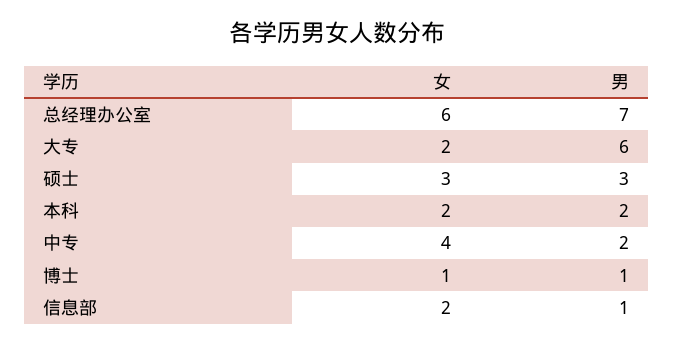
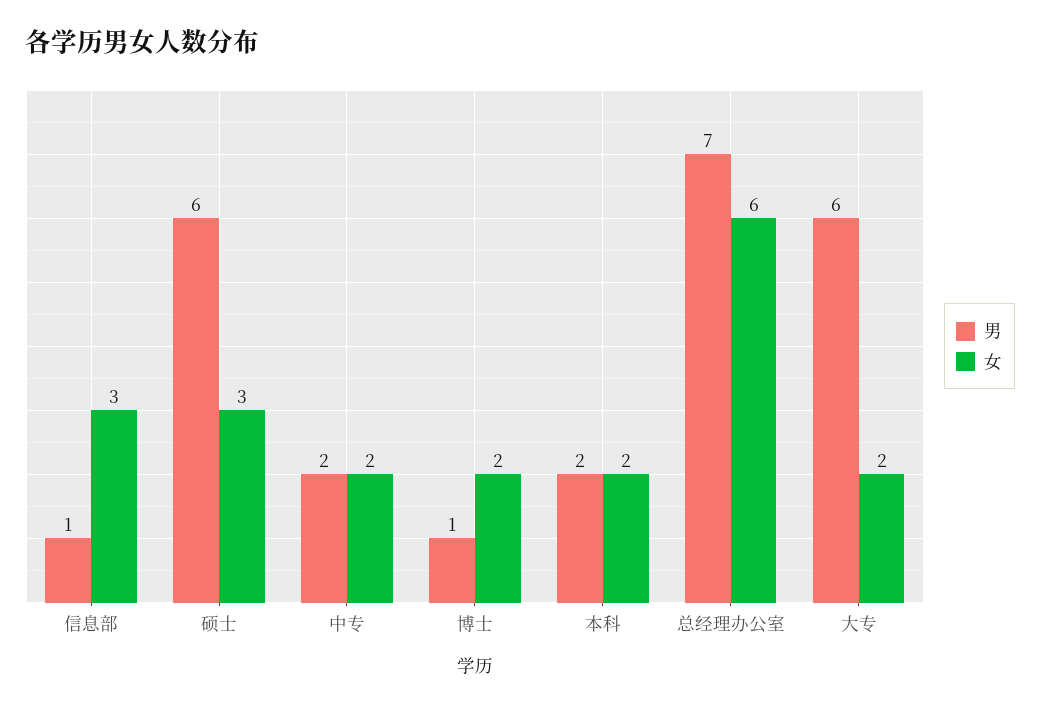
男, 硕士: 3 -> 6
女, 中专: 4 -> 2
女, 博士: 1 -> 2
女, 信息部: 2 -> 3

